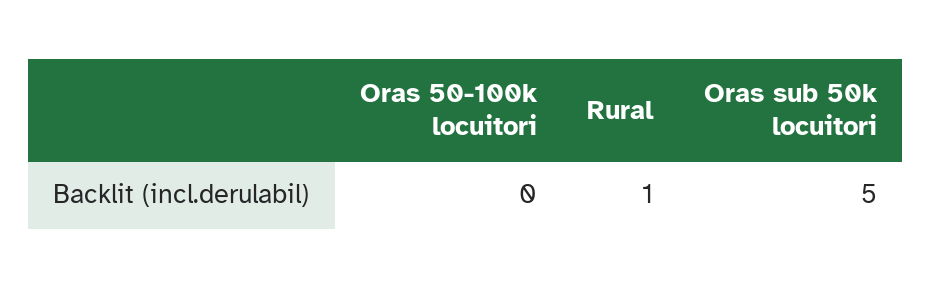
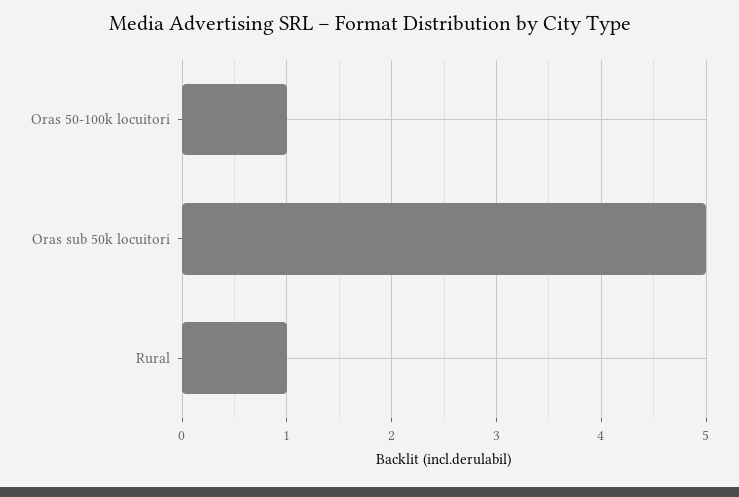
Oras 50-100k locuitori: 0 -> 1

